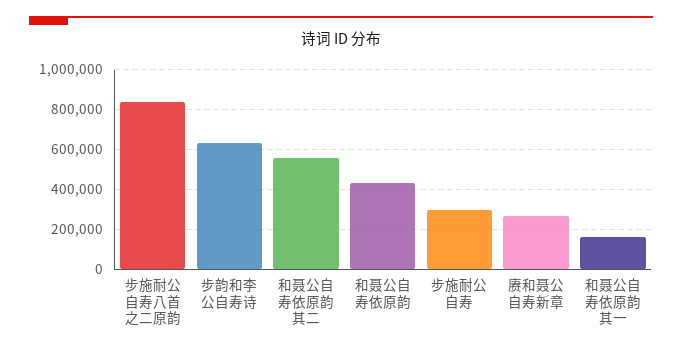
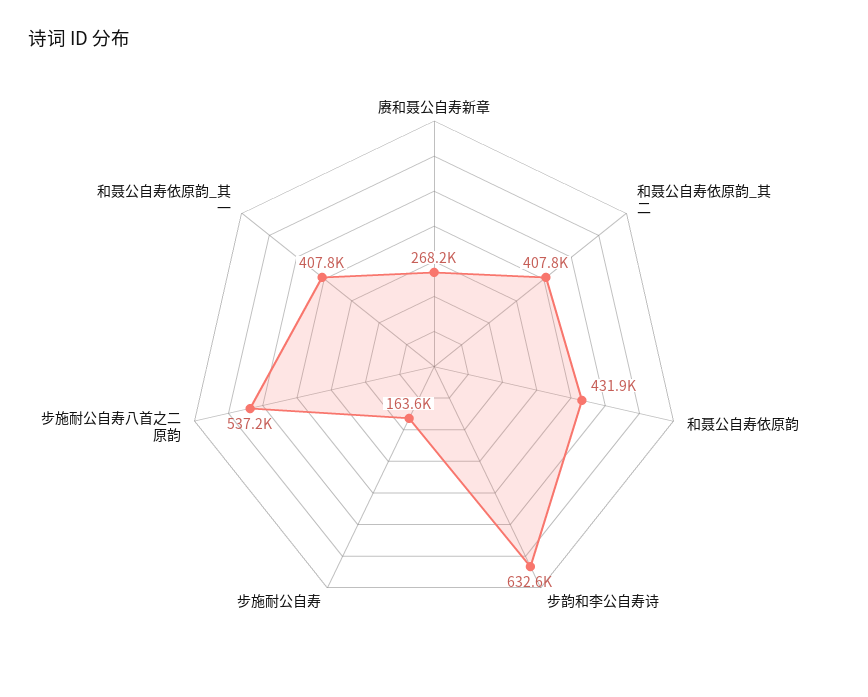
步施耐公自寿八首之二原韵: 850000 -> 537200
和聂公自寿依原韵 其二: 550000 -> 407800
步施耐公自寿: 300000 -> 163600
和聂公自寿依原韵 其一: 150000 -> 407800

